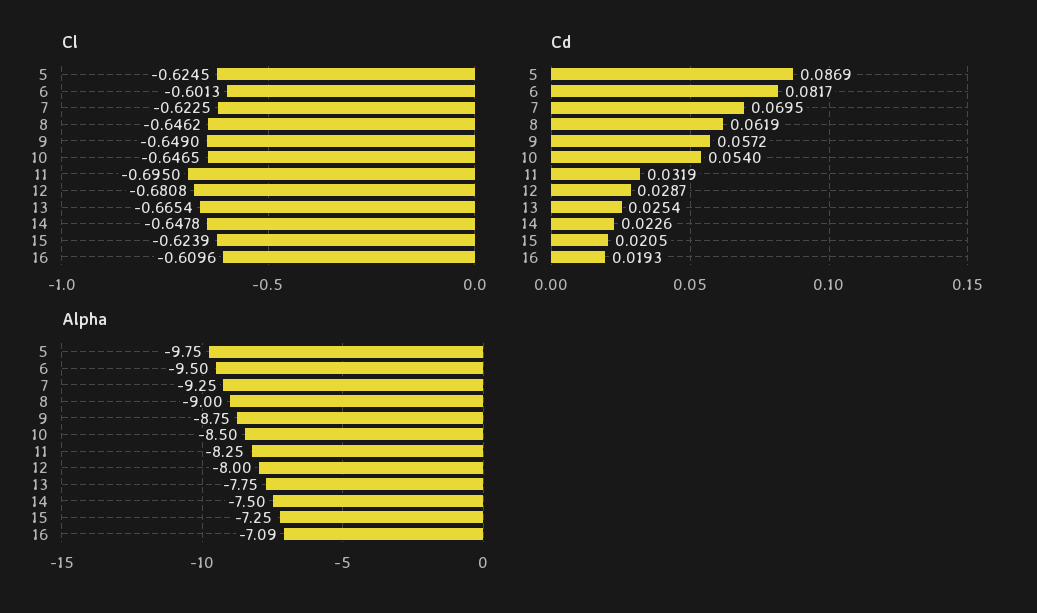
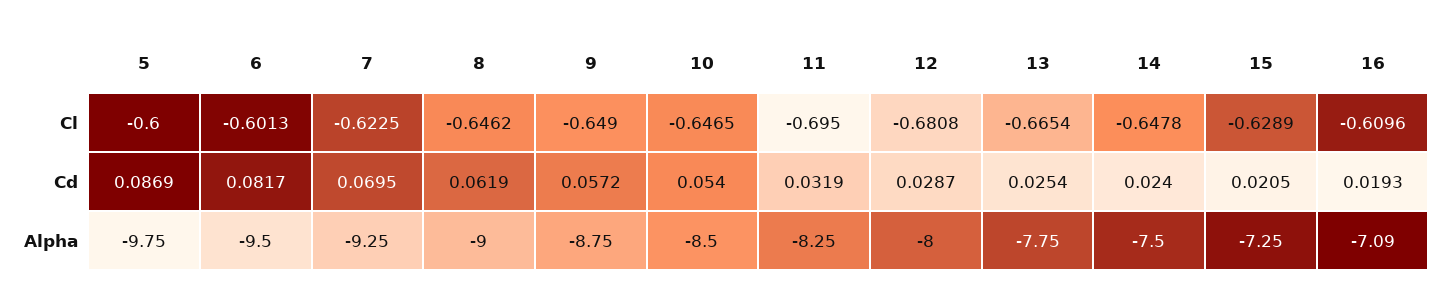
Cl, 5: -0.6245 -> -0.6
Cl, 15: -0.6239 -> -0.6289
Cd, 14: 0.0226 -> 0.024

